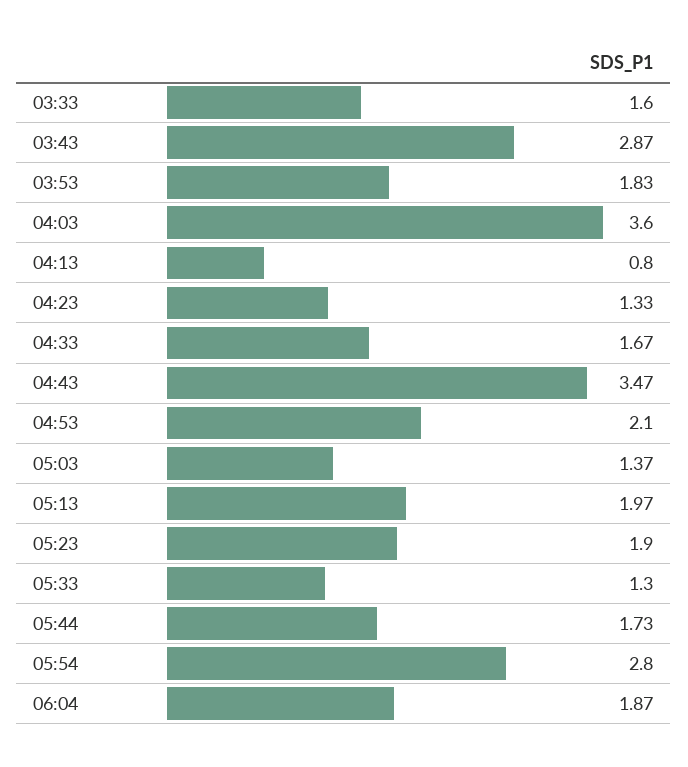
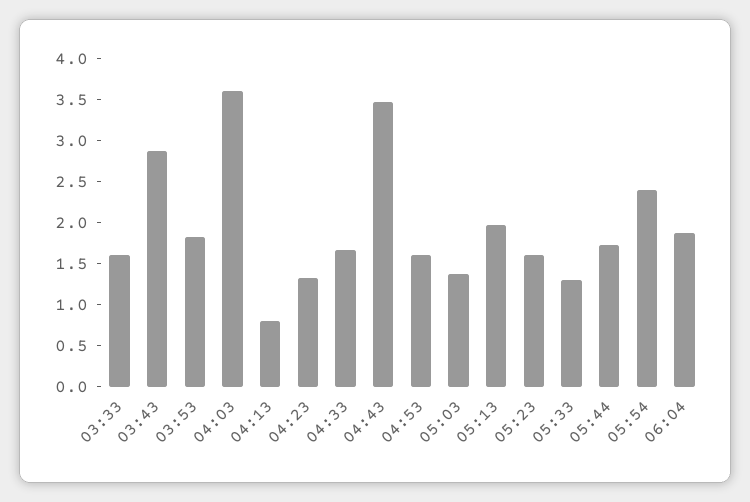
04:53: 2.1 -> 1.6
05:23: 1.9 -> 1.6
05:54: 2.8 -> 2.4

